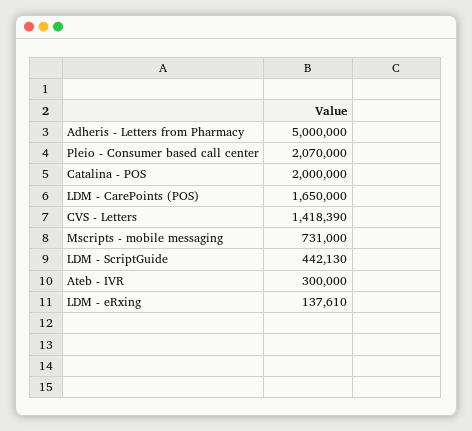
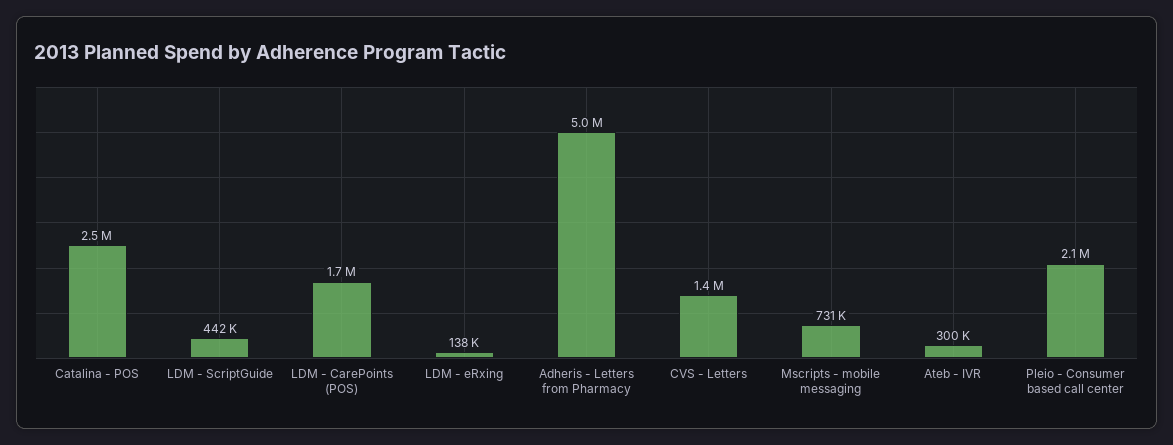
Catalina - POS: 2000000 -> 2500000

